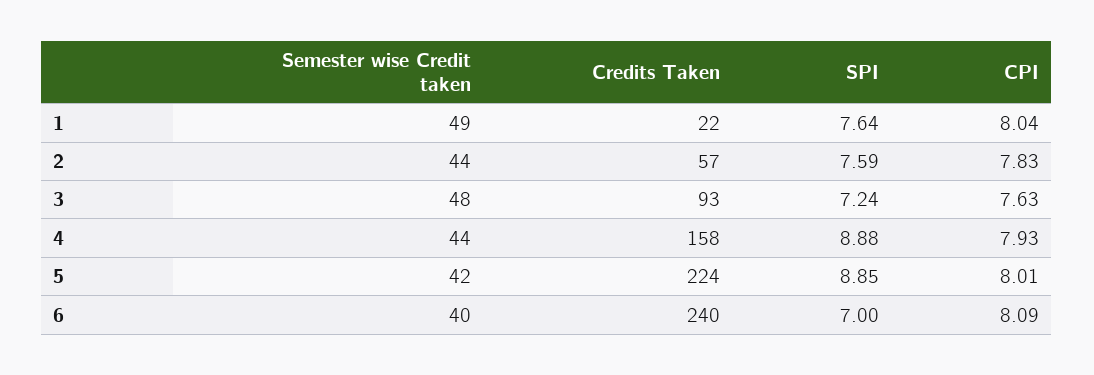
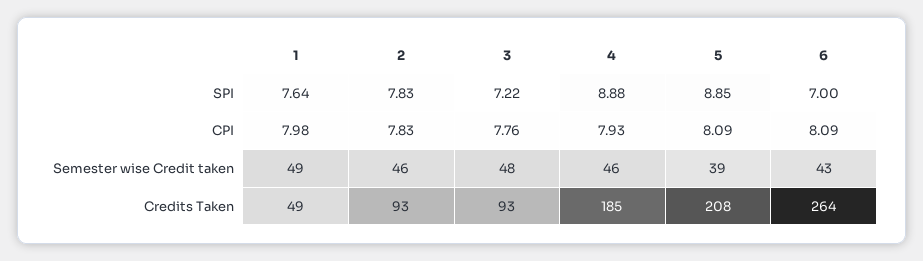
Credits Taken, 1: 22 -> 49
CPI, 1: 8.04 -> 7.98
Semester wise Credit taken, 2: 44 -> 46
Credits Taken, 2: 57 -> 93
SPI, 2: 7.59 -> 7.83
SPI, 3: 7.24 -> 7.22
CPI, 3: 7.63 -> 7.76
Semester wise Credit taken, 4: 44 -> 46
Credits Taken, 4: 158 -> 185
Semester wise Credit taken, 5: 42 -> 39
Credits Taken, 5: 224 -> 208
CPI, 5: 8.01 -> 8.09
Semester wise Credit taken, 6: 40 -> 43
Credits Taken, 6: 240 -> 264

